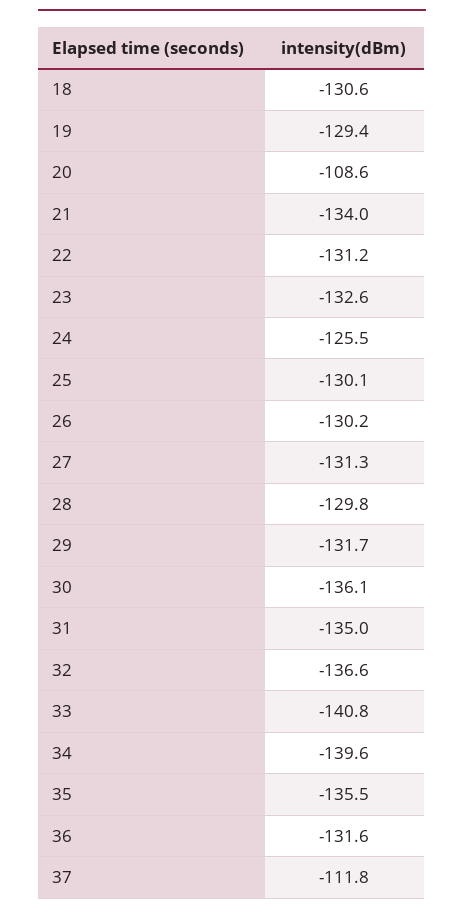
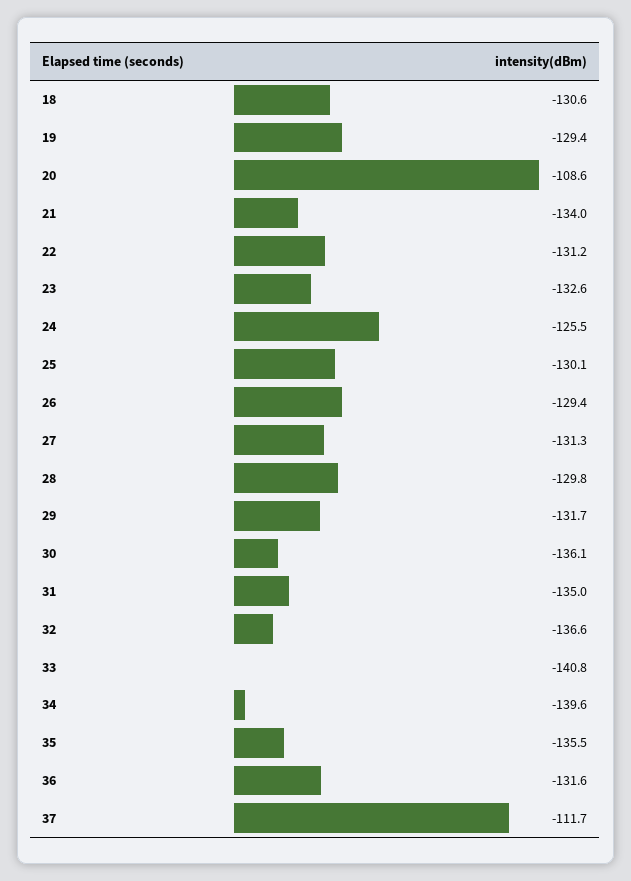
26: -130.2 -> -129.4
37: -111.8 -> -111.7

